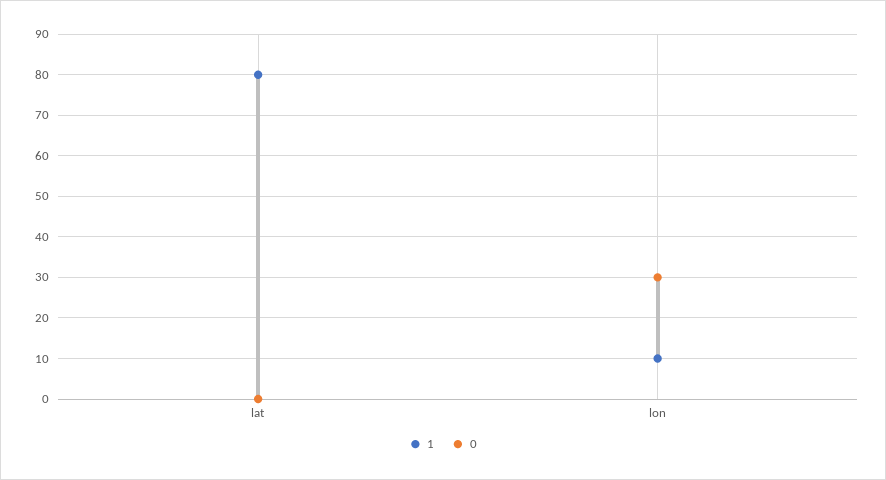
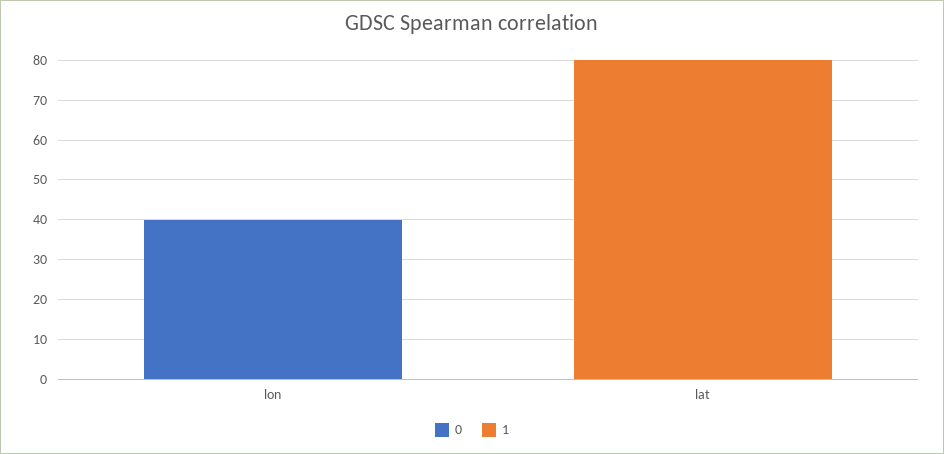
1, lon: 10 -> 0
0, lon: 30 -> 40

